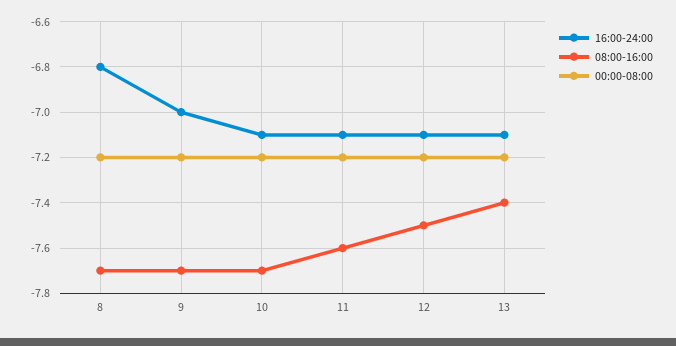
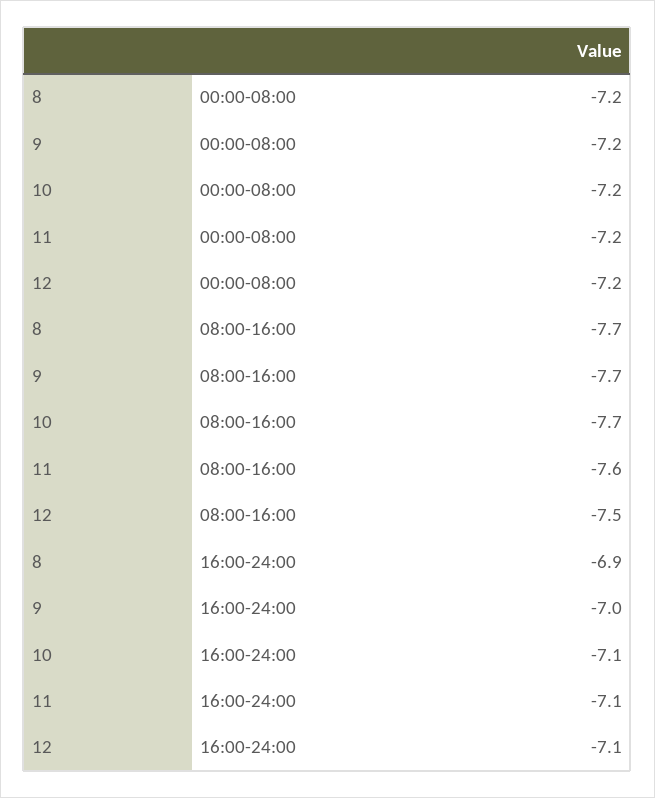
16:00-24:00, 8: -6.8 -> -6.9
16:00-24:00, 13: -7.1 -> none
08:00-16:00, 13: -7.4 -> none
00:00-08:00, 13: -7.2 -> none

